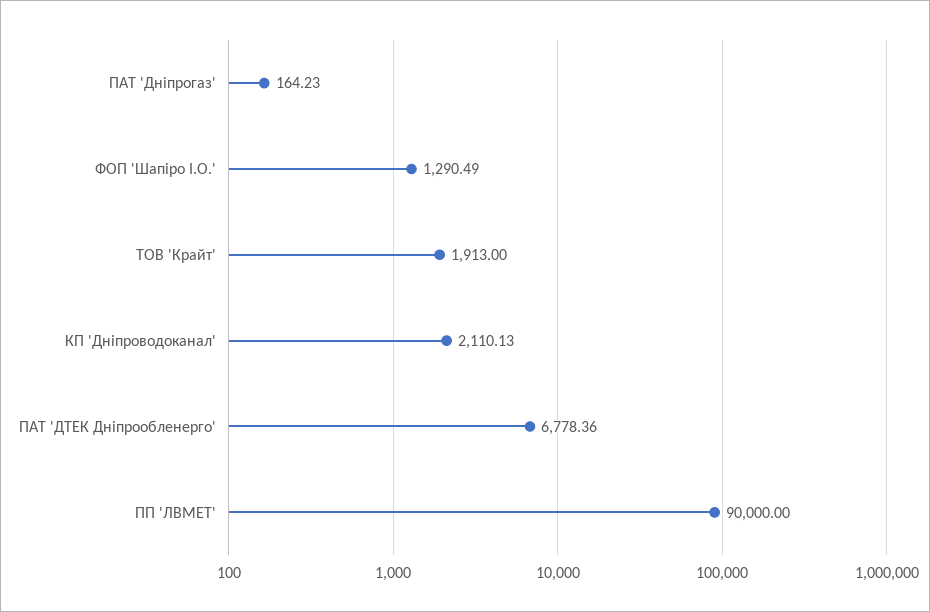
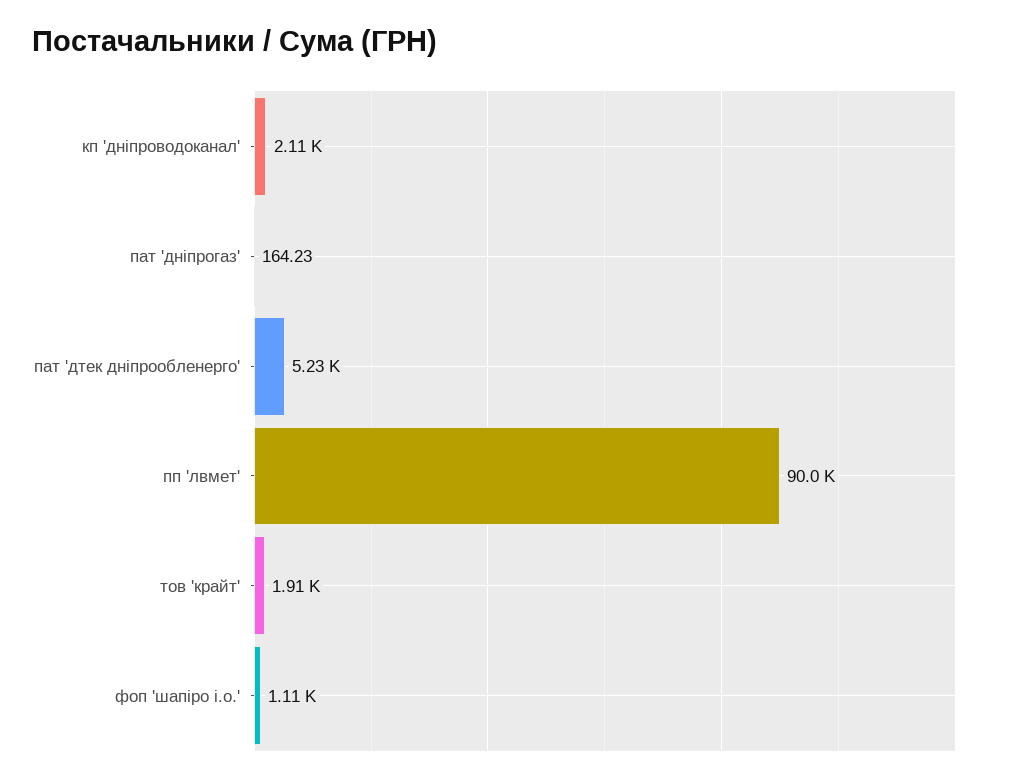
ФОП 'Шапіро І.О.': 1290.49 -> 1110
ПАТ 'ДТЕК Дніпрообленерго': 6778.36 -> 5230

